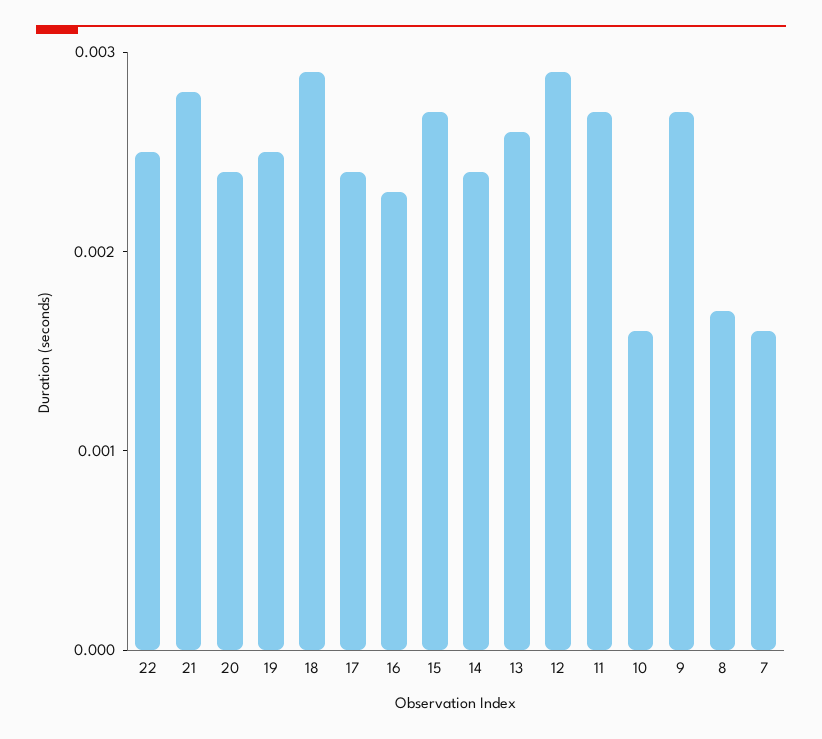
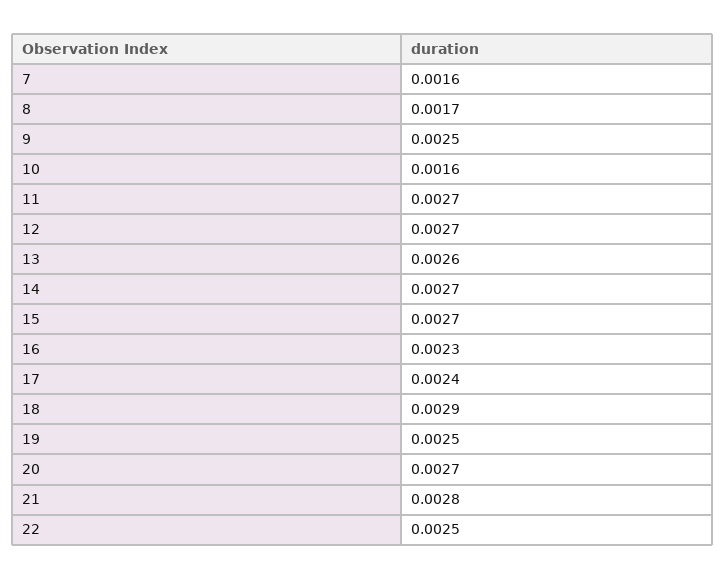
20: 0.0024 -> 0.0027
14: 0.0024 -> 0.0027
12: 0.0029 -> 0.0027
9: 0.0027 -> 0.0025

